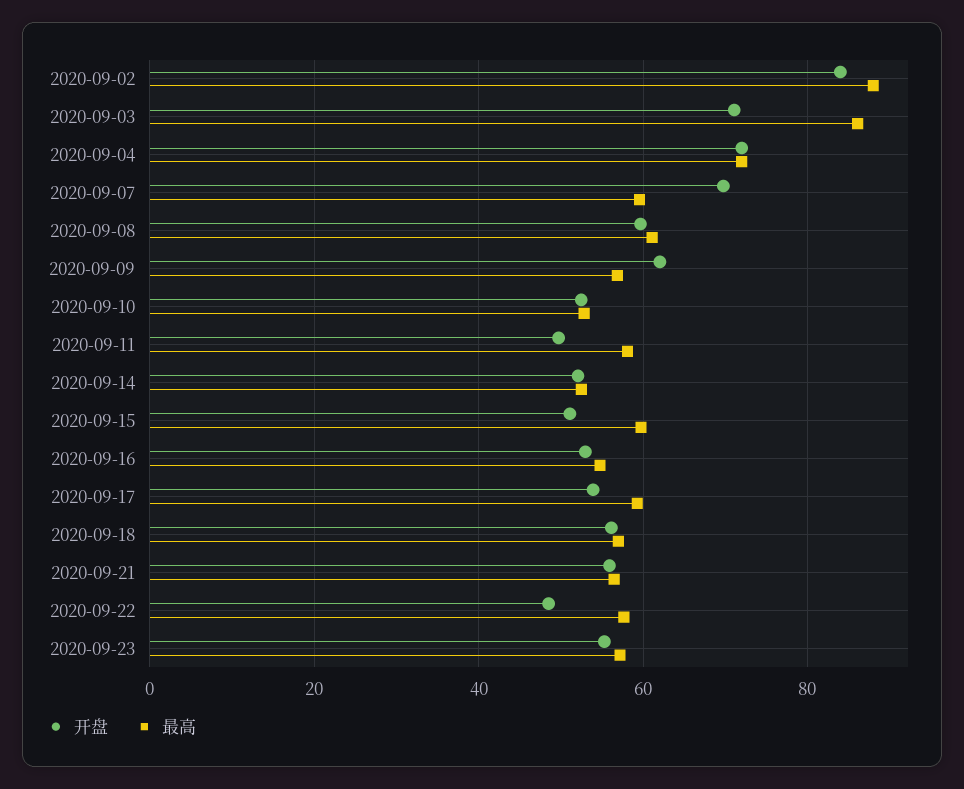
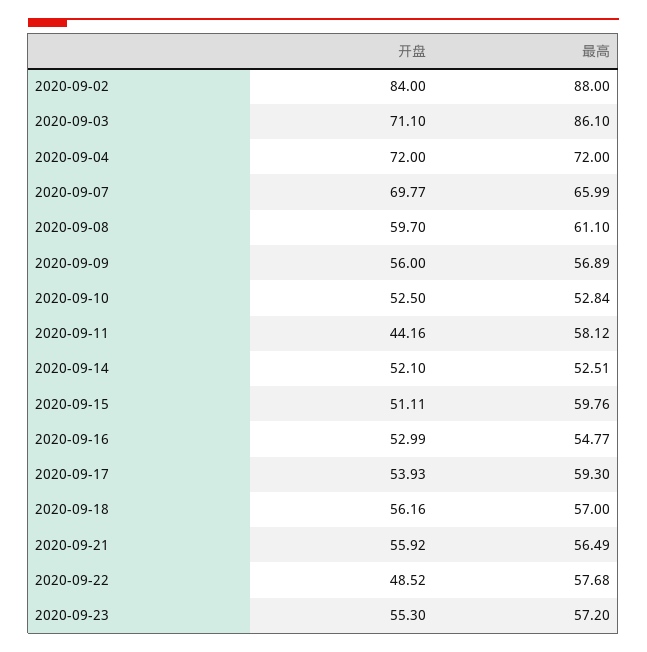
最高, 2020-09-07: 60 -> 65.99
开盘, 2020-09-09: 62 -> 56
开盘, 2020-09-11: 50 -> 44.16

